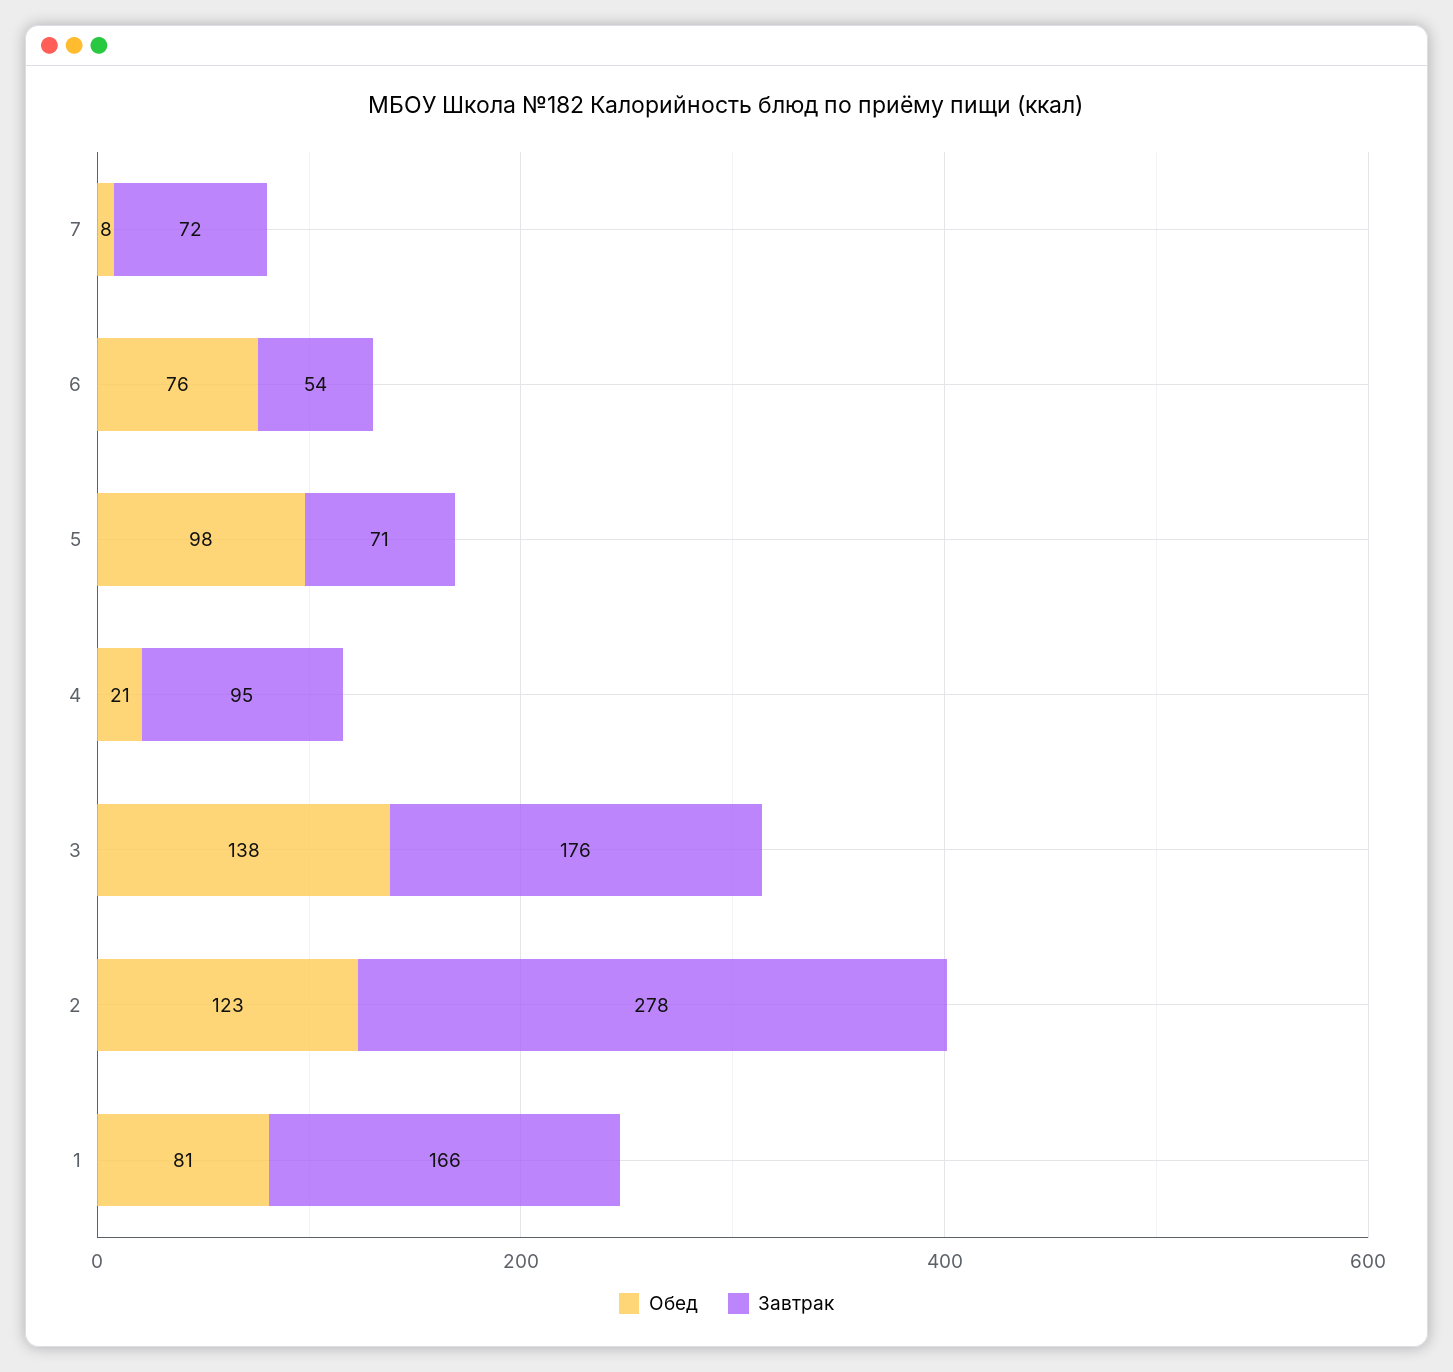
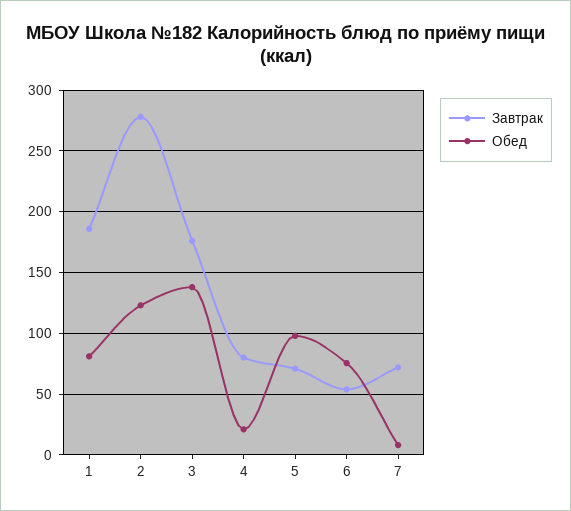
Завтрак, 4: 95 -> 80
Завтрак, 1: 166 -> 185

